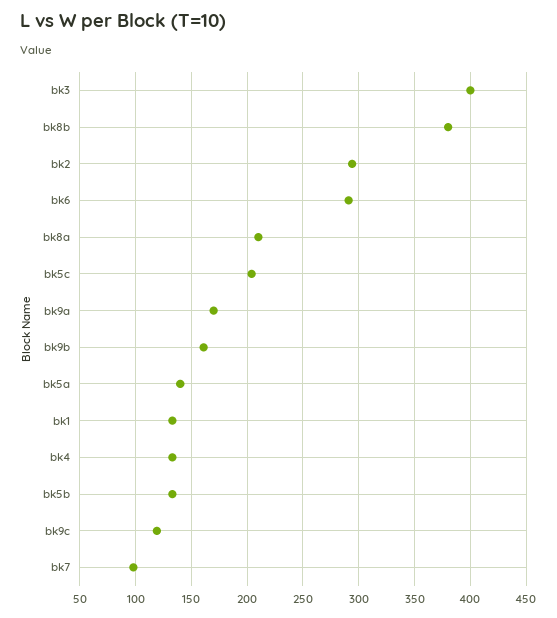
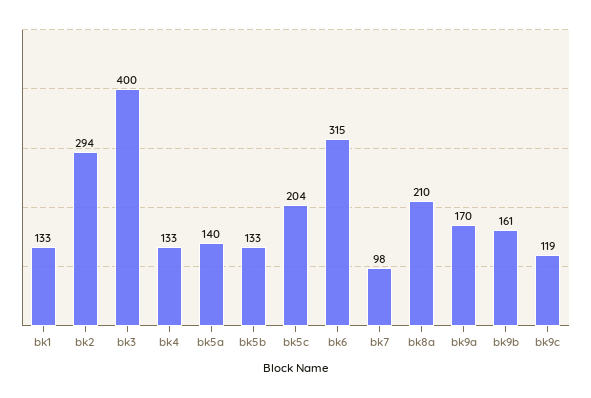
bk8b: 380 -> none
bk6: 290 -> 315

